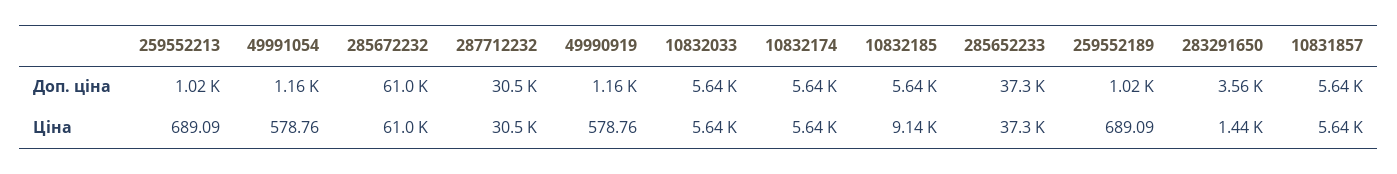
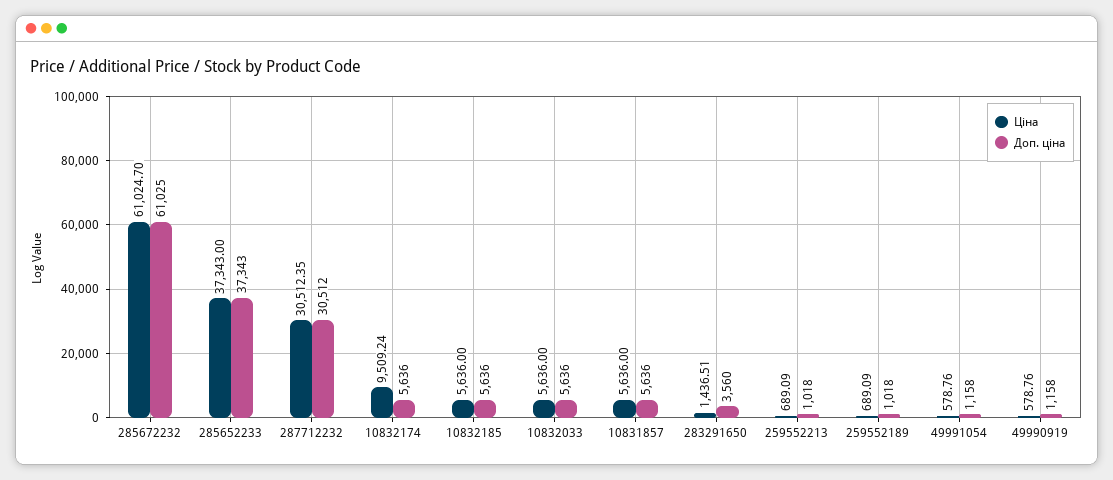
Ціна, 10832174: 5640 -> 9509.24
Ціна, 10832185: 9140 -> 5636

